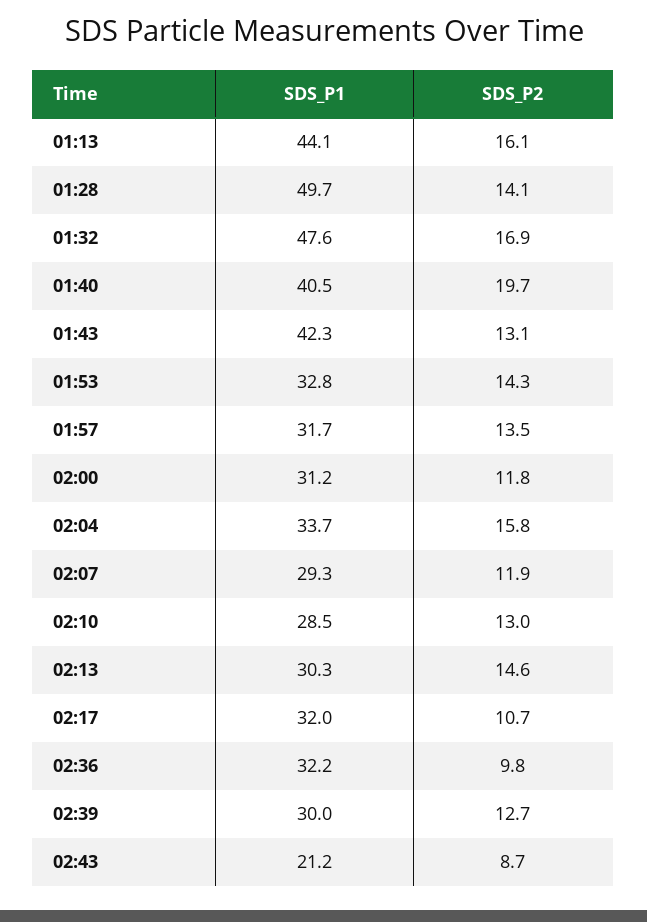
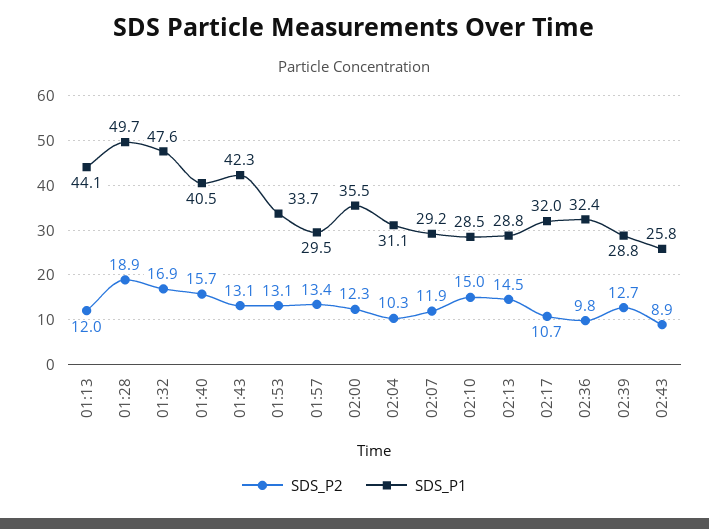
SDS_P2, 01:13: 16.1 -> 12
SDS_P2, 01:28: 14.1 -> 18.9
SDS_P2, 01:40: 19.7 -> 15.7
SDS_P1, 01:53: 32.8 -> 33.7
SDS_P2, 01:53: 14.3 -> 13.1
SDS_P1, 01:57: 31.7 -> 29.5
SDS_P2, 01:57: 13.5 -> 13.4
SDS_P1, 02:00: 31.2 -> 35.5
SDS_P2, 02:00: 11.8 -> 12.3
SDS_P1, 02:04: 33.7 -> 31.1
SDS_P2, 02:04: 15.8 -> 10.3
SDS_P1, 02:07: 29.3 -> 29.2
SDS_P2, 02:10: 13 -> 15
SDS_P1, 02:13: 30.3 -> 28.8
SDS_P2, 02:13: 14.6 -> 14.5
SDS_P1, 02:36: 32.2 -> 32.4
SDS_P1, 02:39: 30 -> 28.8
SDS_P1, 02:43: 21.2 -> 25.8
SDS_P2, 02:43: 8.7 -> 8.9

